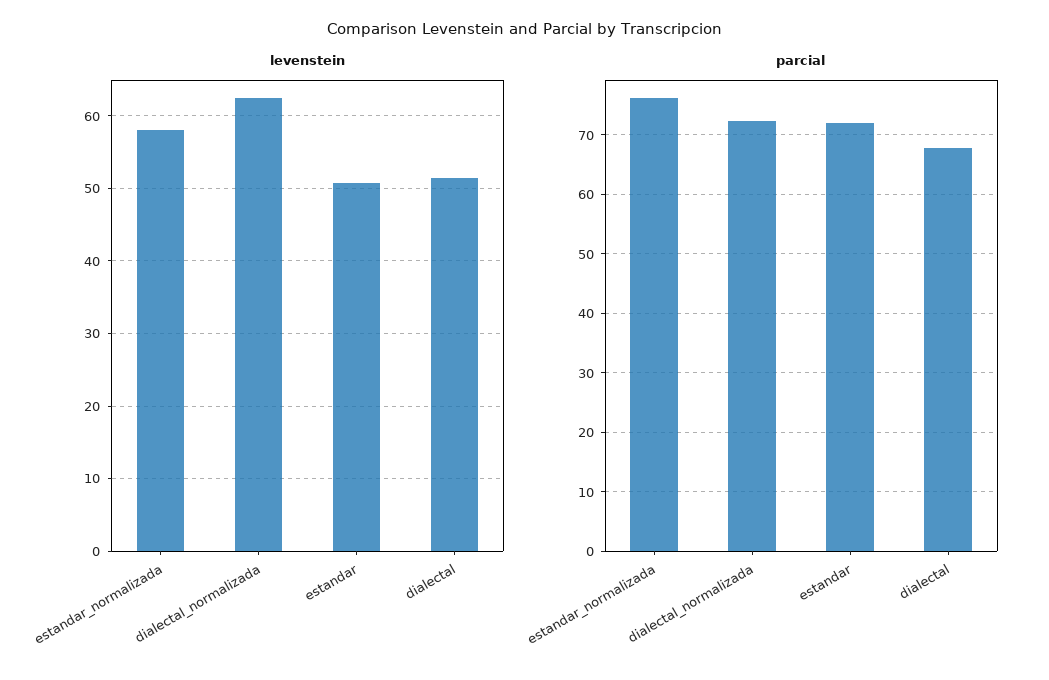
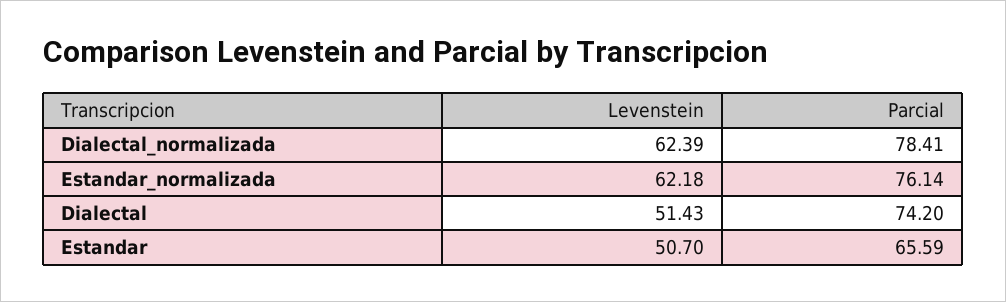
levenstein, estandar_normalizada: 58 -> 62.18
parcial, dialectal_normalizada: 72 -> 78.41
parcial, estandar: 72 -> 65.59
parcial, dialectal: 68 -> 74.2

